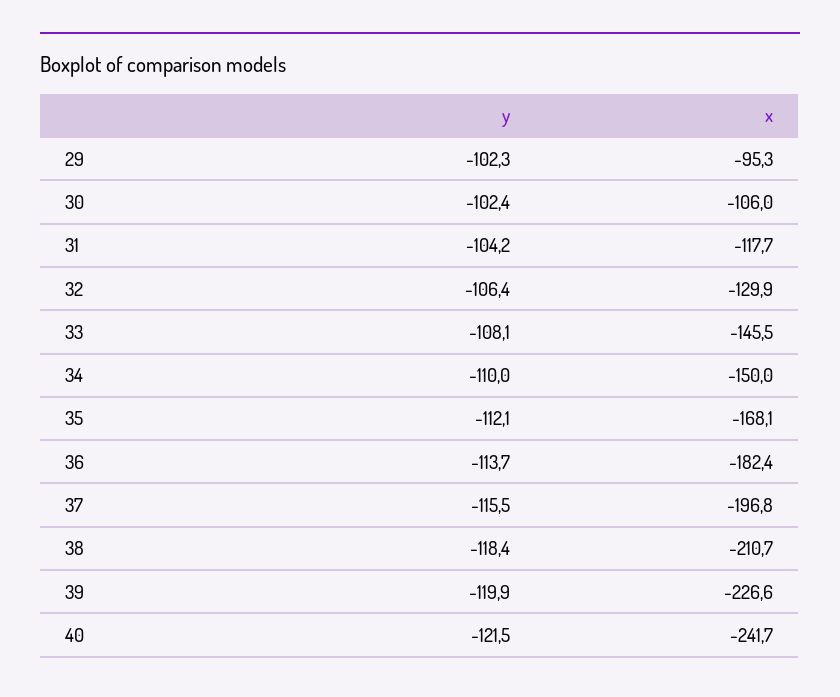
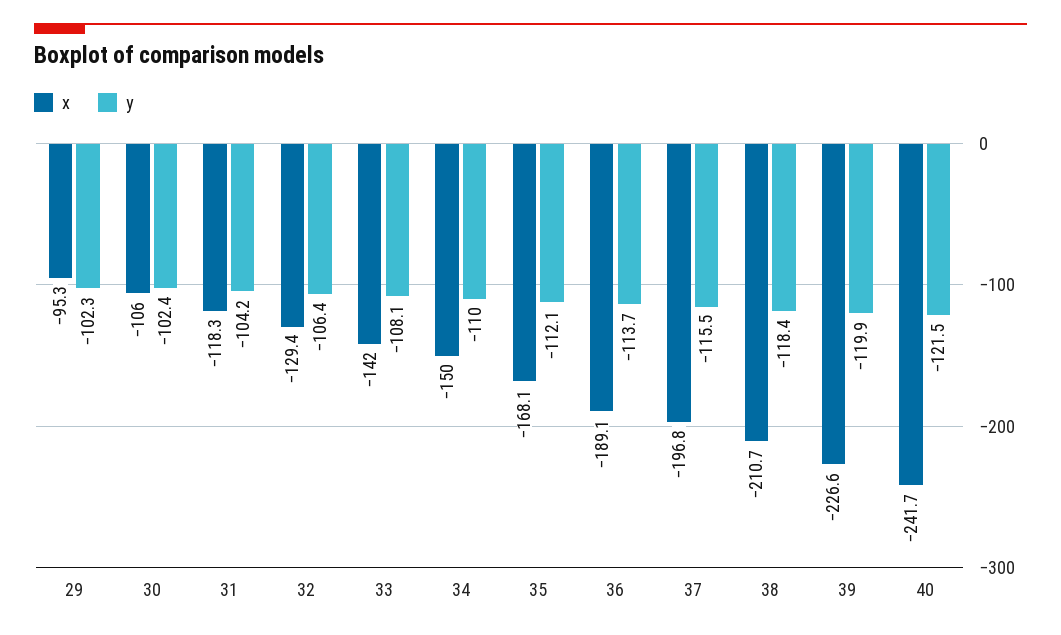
x, 31: -117.7 -> -118.3
x, 32: -129.9 -> -129.4
x, 33: -145.5 -> -142
x, 36: -182.4 -> -189.1

